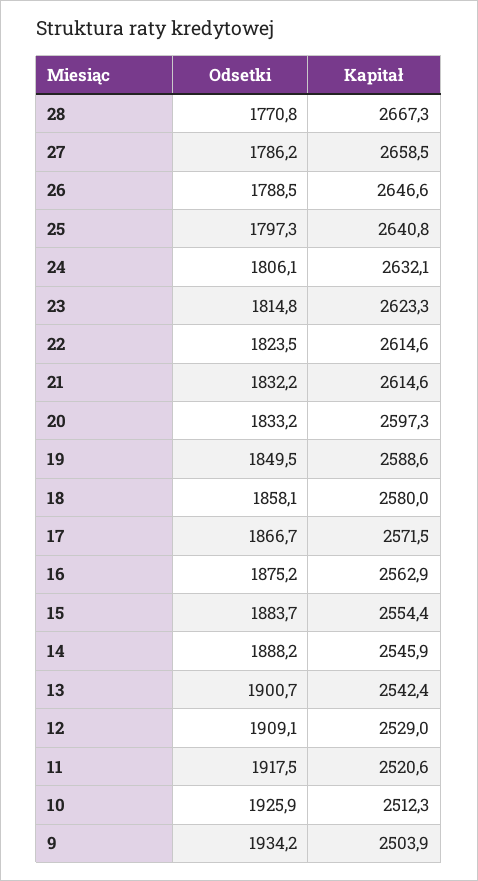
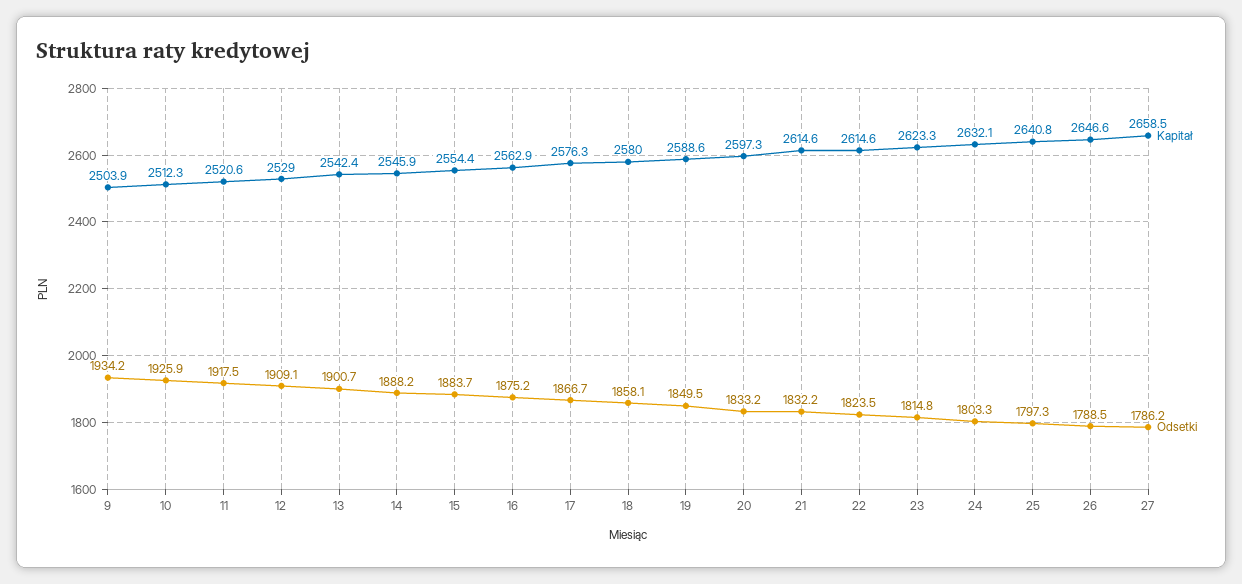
Odsetki, 28: 1770.8 -> none
Kapitał, 28: 2667.3 -> none
Odsetki, 24: 1806.1 -> 1803.3
Kapitał, 17: 2571.5 -> 2576.3

